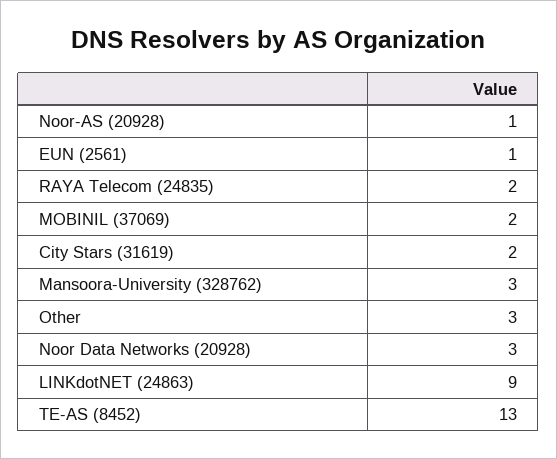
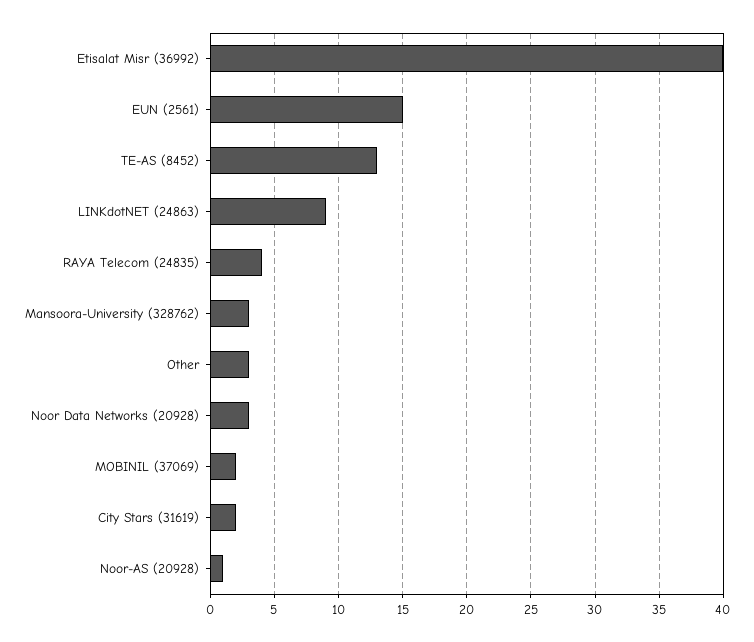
EUN (2561): 1 -> 15
RAYA Telecom (24835): 2 -> 4
Etisalat Misr (36992): none -> 40

